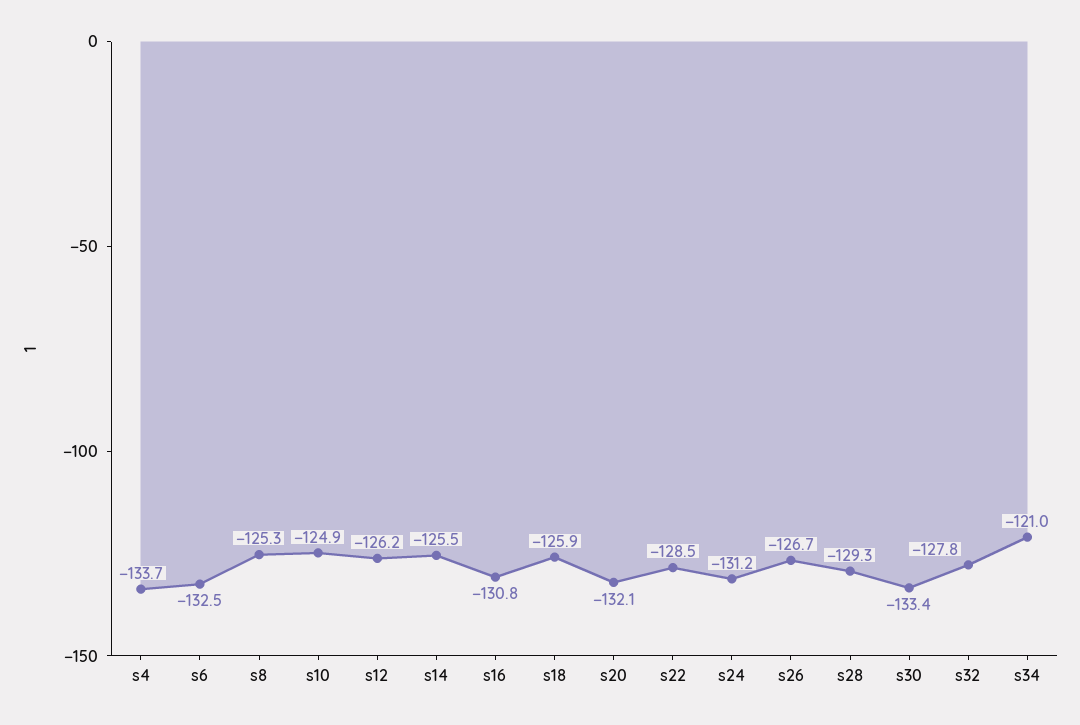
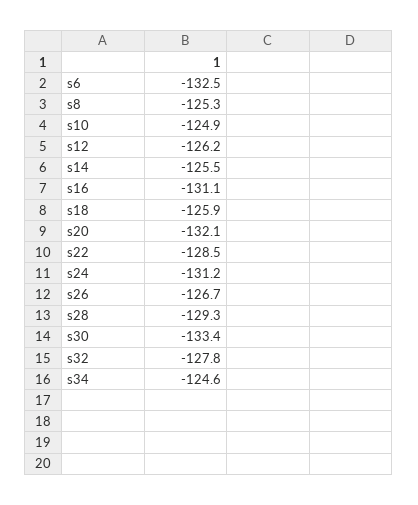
s4: -133.7 -> none
s16: -130.8 -> -131.1
s34: -121 -> -124.6

